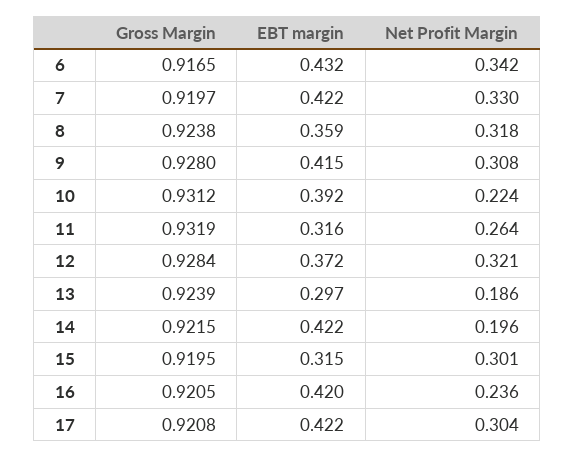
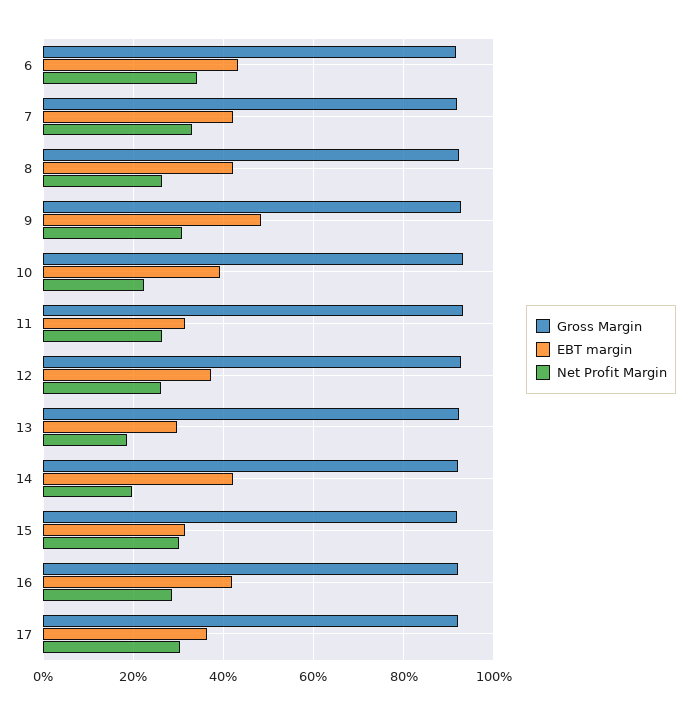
EBT margin, 8: 0.359 -> 0.42
Net Profit Margin, 8: 0.318 -> 0.26
EBT margin, 9: 0.415 -> 0.48
Net Profit Margin, 12: 0.321 -> 0.26
Net Profit Margin, 16: 0.236 -> 0.28
EBT margin, 17: 0.422 -> 0.36

